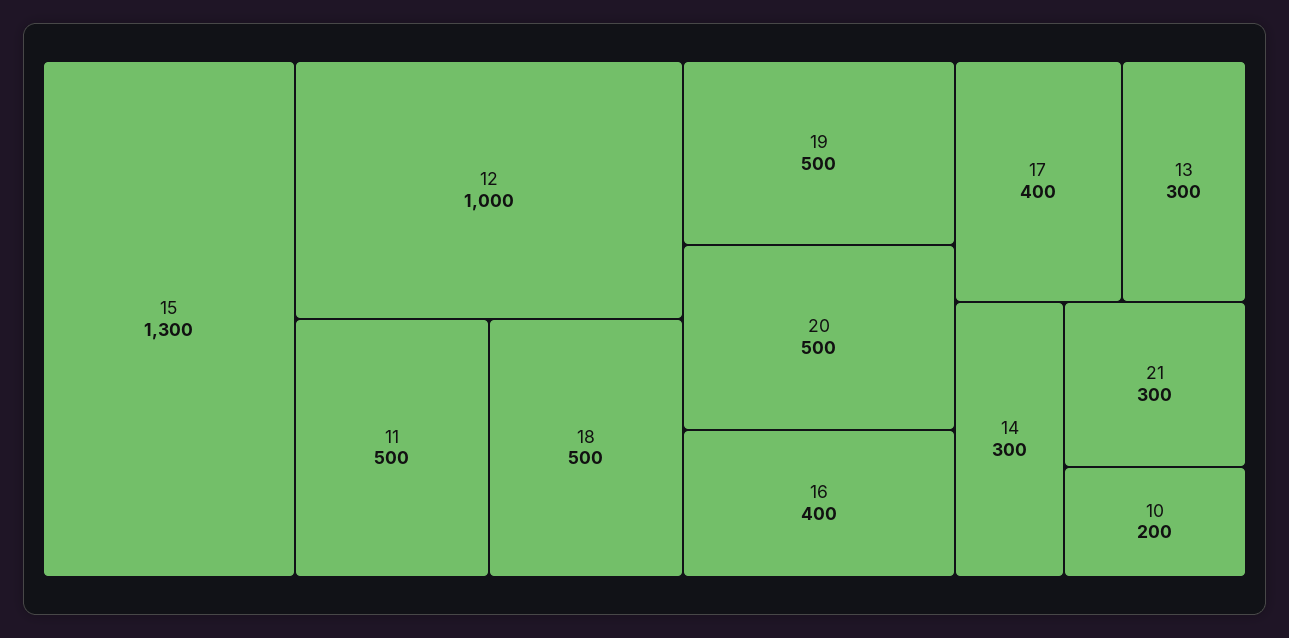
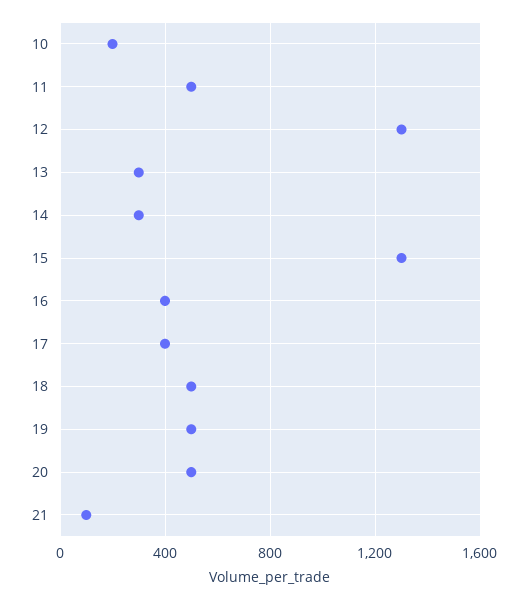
12: 1000 -> 1300
21: 300 -> 100

